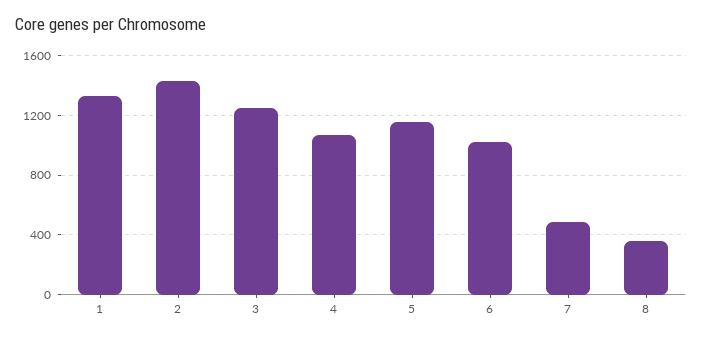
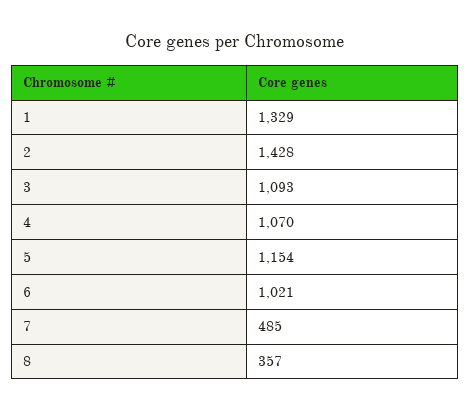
3: 1250 -> 1093

